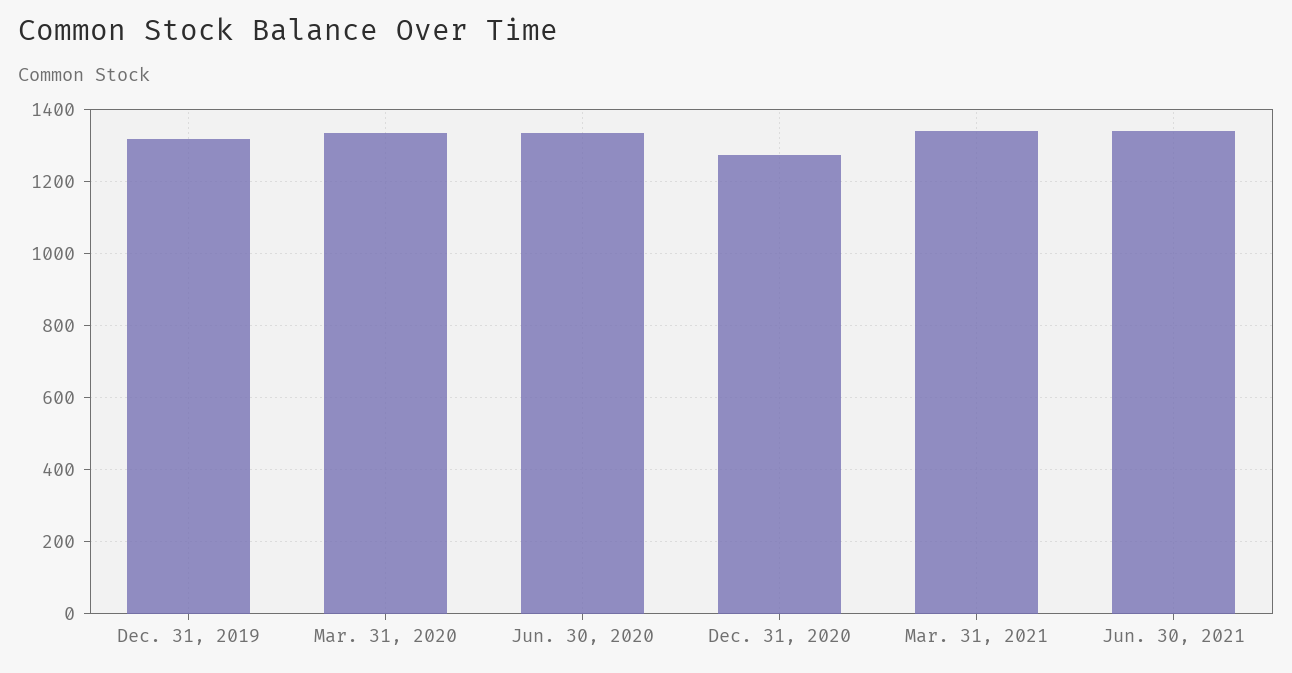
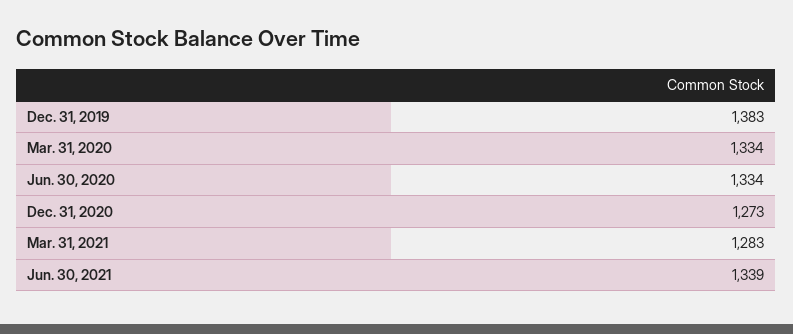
Dec. 31, 2019: 1320 -> 1383
Mar. 31, 2021: 1340 -> 1283

